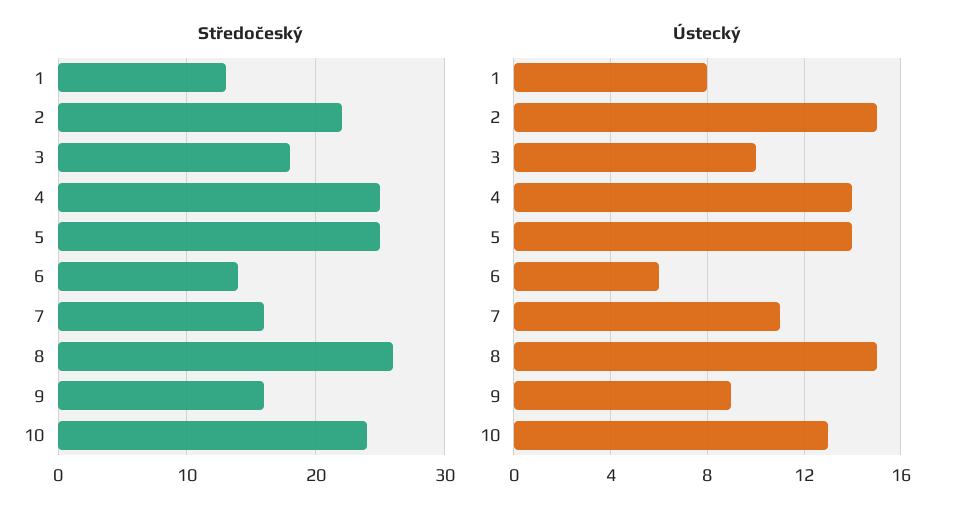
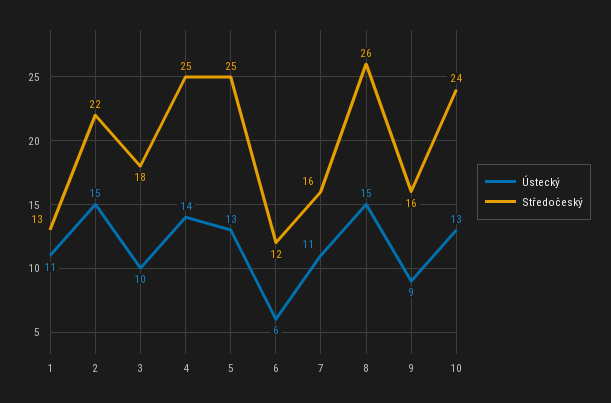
Středočeský, 6: 14 -> 12
Ústecký, 1: 8 -> 11
Ústecký, 5: 14 -> 13

